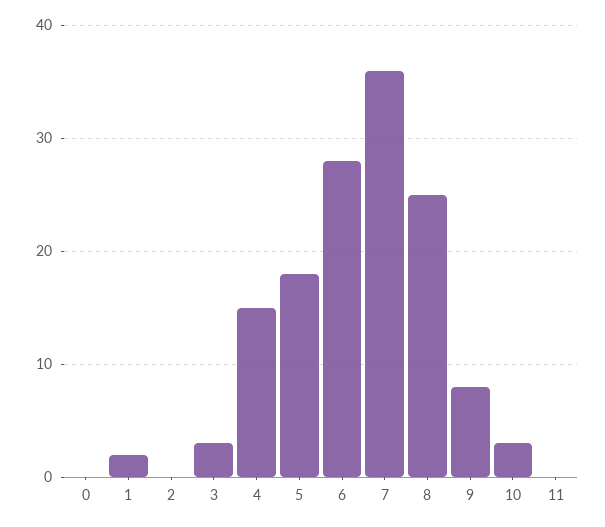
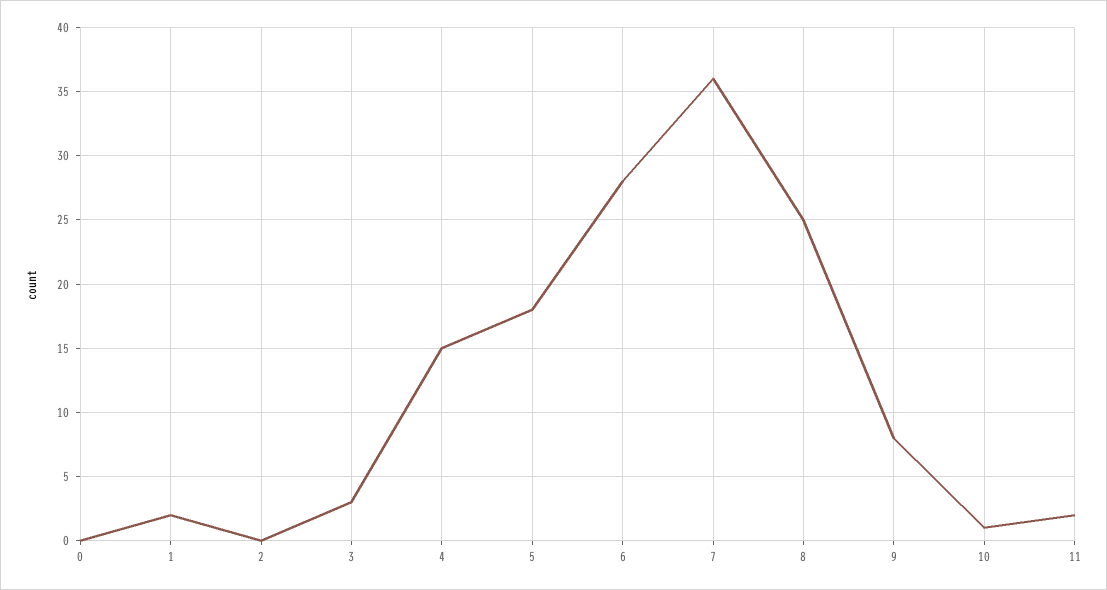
10: 3 -> 1
11: 0 -> 2

